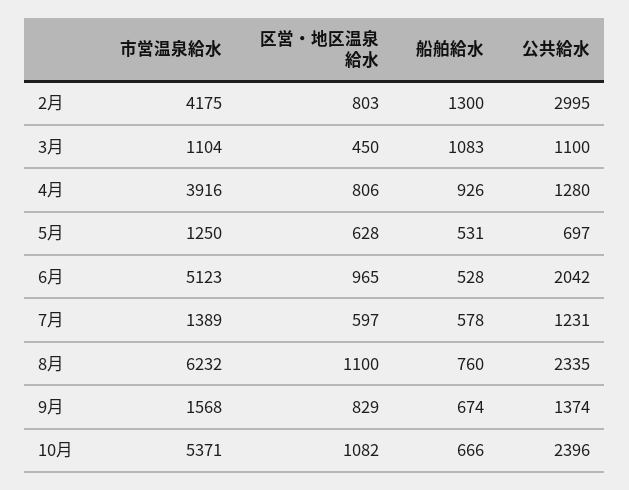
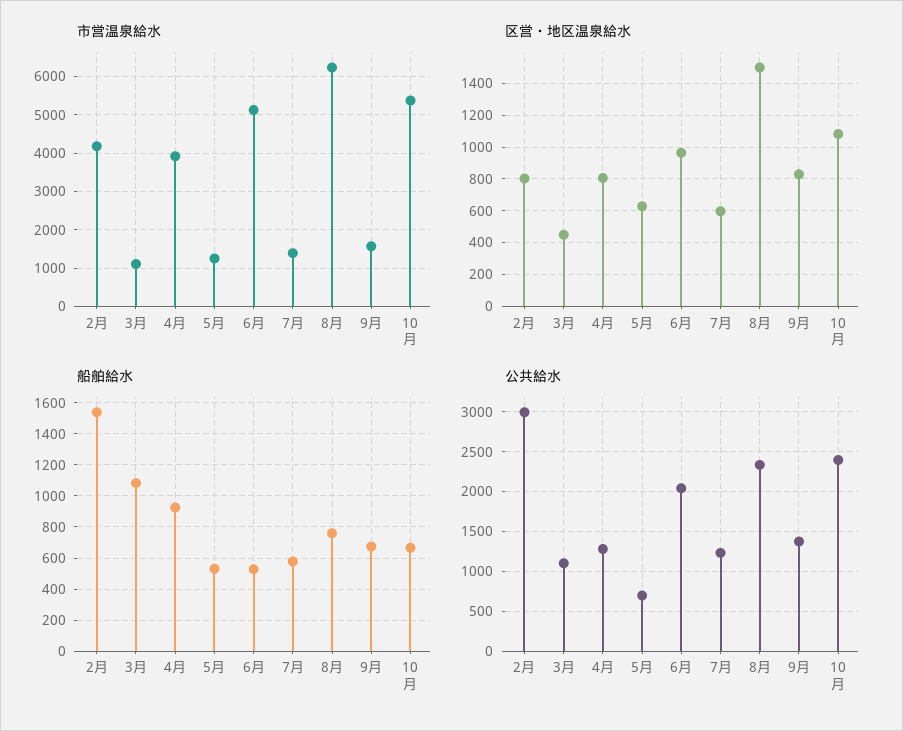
船舶給水, 2月: 1300 -> 1550
区営・地区温泉給水, 8月: 1100 -> 1500

